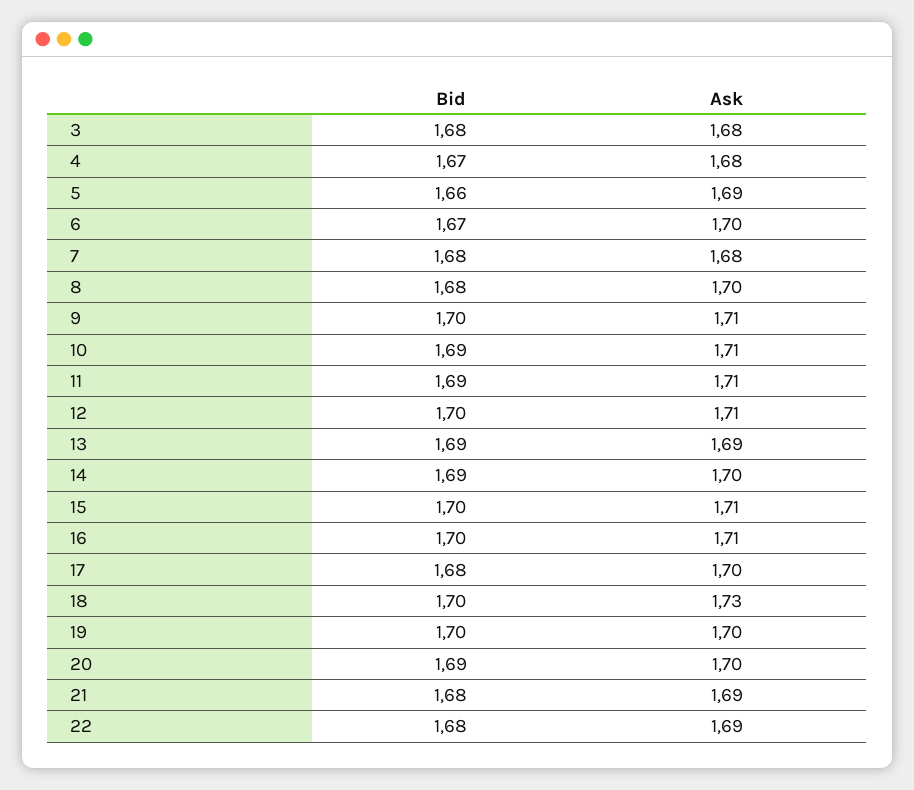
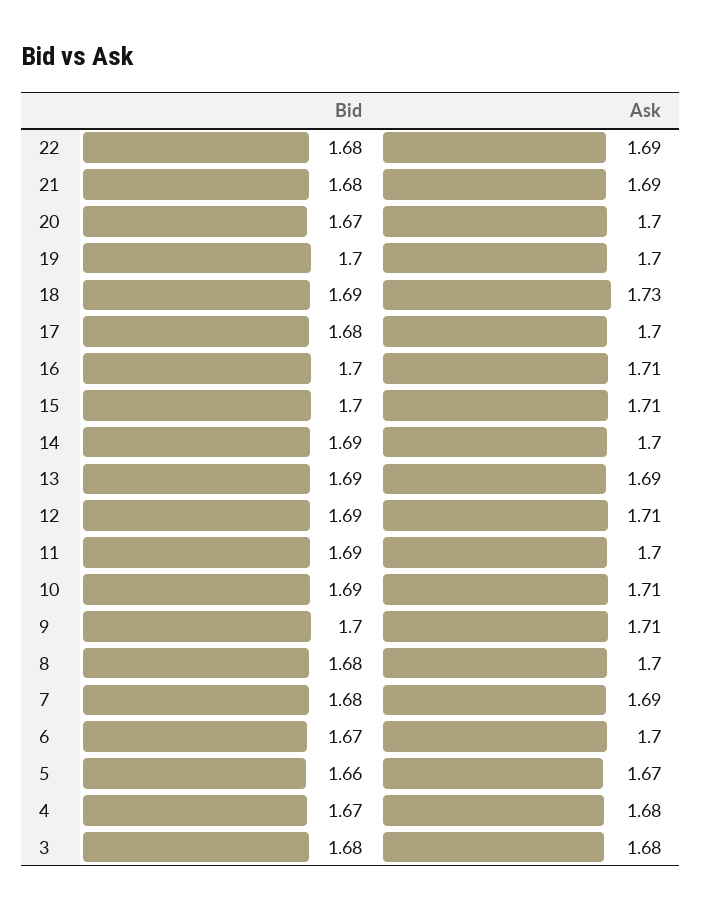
Ask, 5: 1.69 -> 1.67
Ask, 7: 1.68 -> 1.69
Ask, 11: 1.71 -> 1.7
Bid, 12: 1.7 -> 1.69
Bid, 18: 1.7 -> 1.69
Bid, 20: 1.69 -> 1.67

